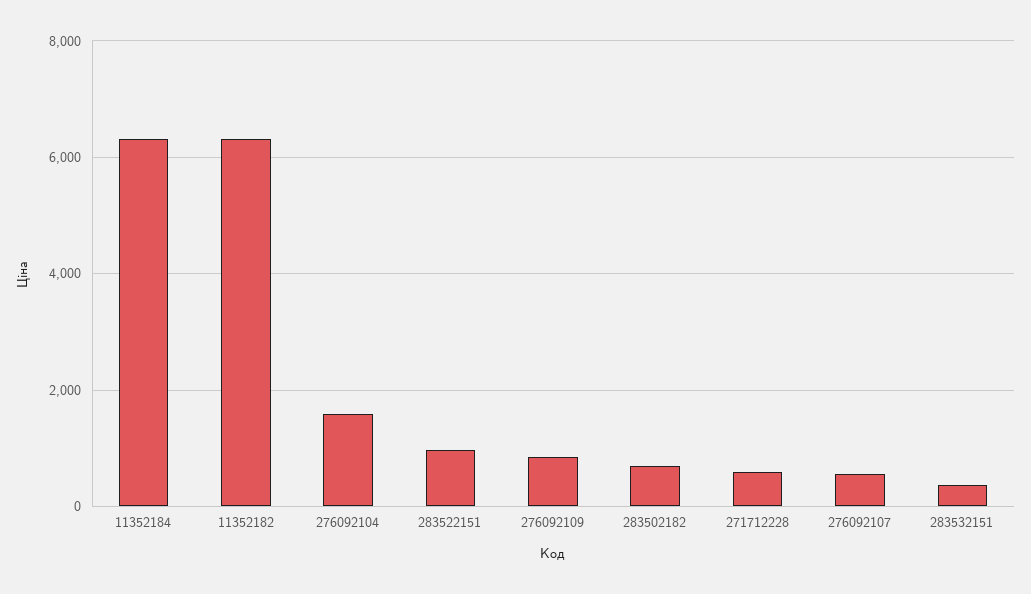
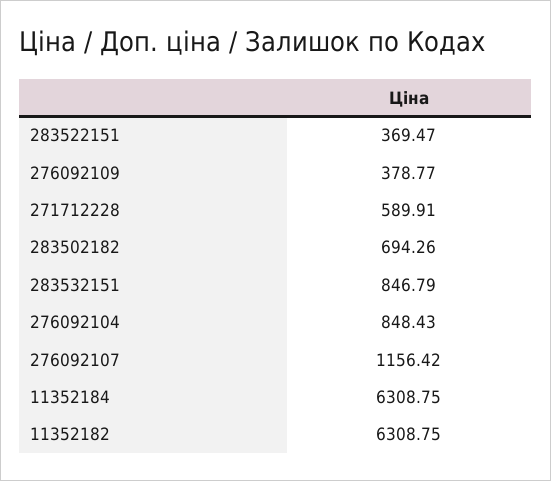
276092104: 1600 -> 848.43
283522151: 1000 -> 369.47
276092109: 800 -> 378.77
276092107: 600 -> 1156.42
283532151: 400 -> 846.79

